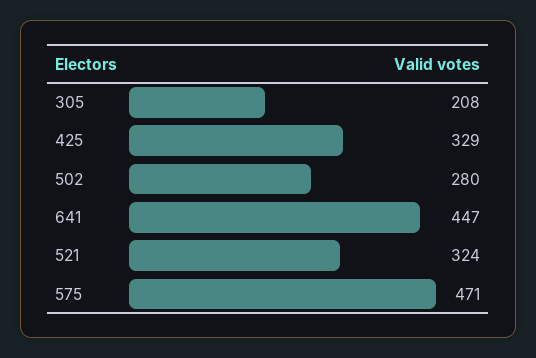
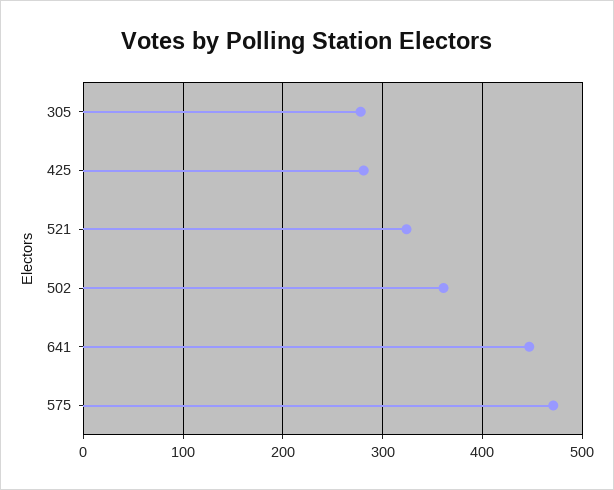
305: 208 -> 280
425: 329 -> 280
502: 280 -> 360

